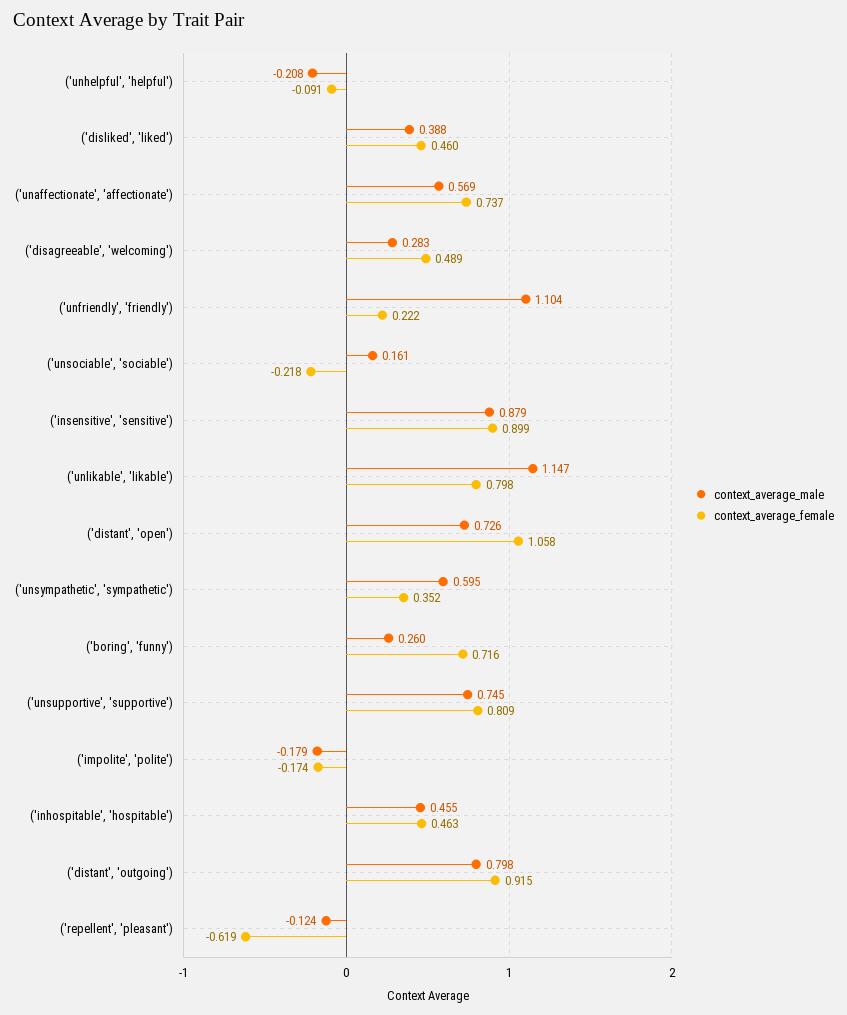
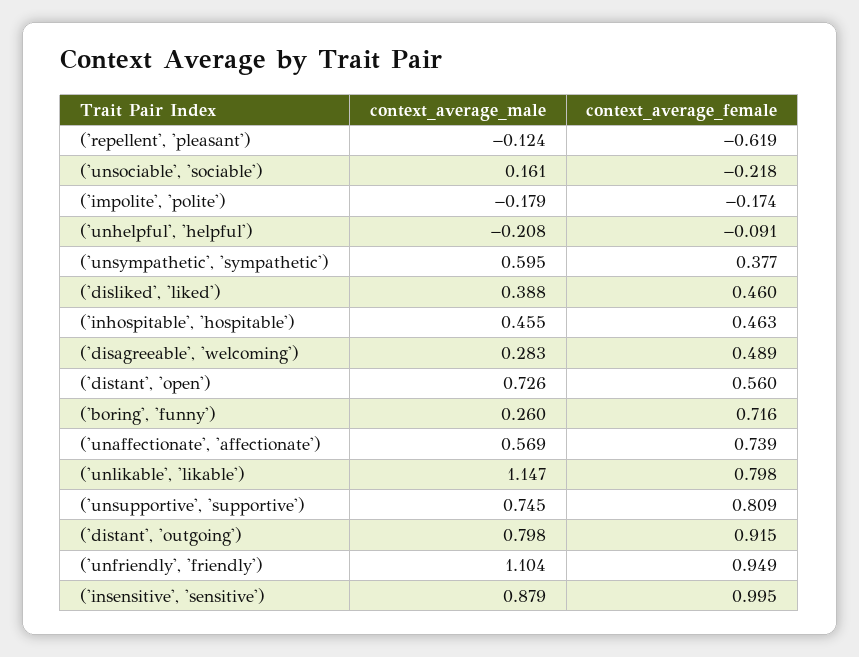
context_average_female, ('unaffectionate', 'affectionate'): 0.737 -> 0.739
context_average_female, ('unfriendly', 'friendly'): 0.222 -> 0.949
context_average_female, ('insensitive', 'sensitive'): 0.899 -> 0.995
context_average_female, ('distant', 'open'): 1.058 -> 0.56
context_average_female, ('unsympathetic', 'sympathetic'): 0.352 -> 0.377

